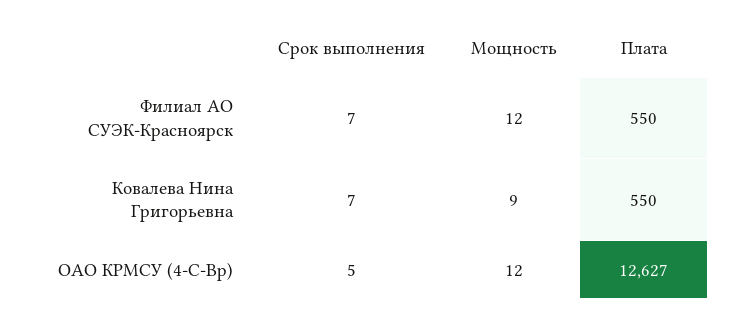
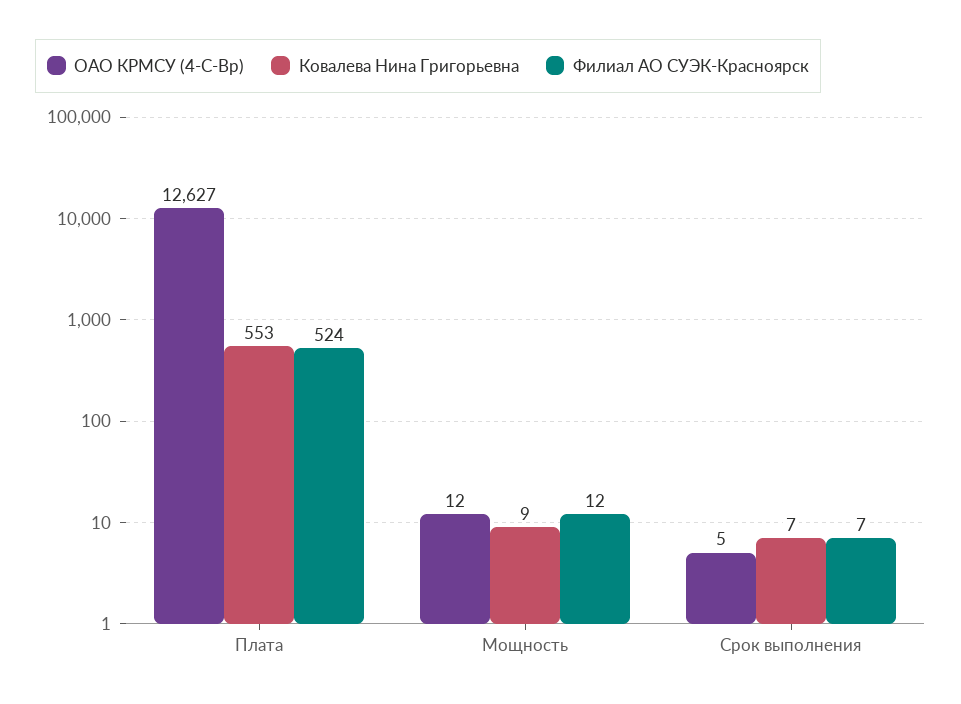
Филиал АО СУЭК-Красноярск, Плата: 550 -> 524
Ковалева Нина Григорьевна, Плата: 550 -> 553

